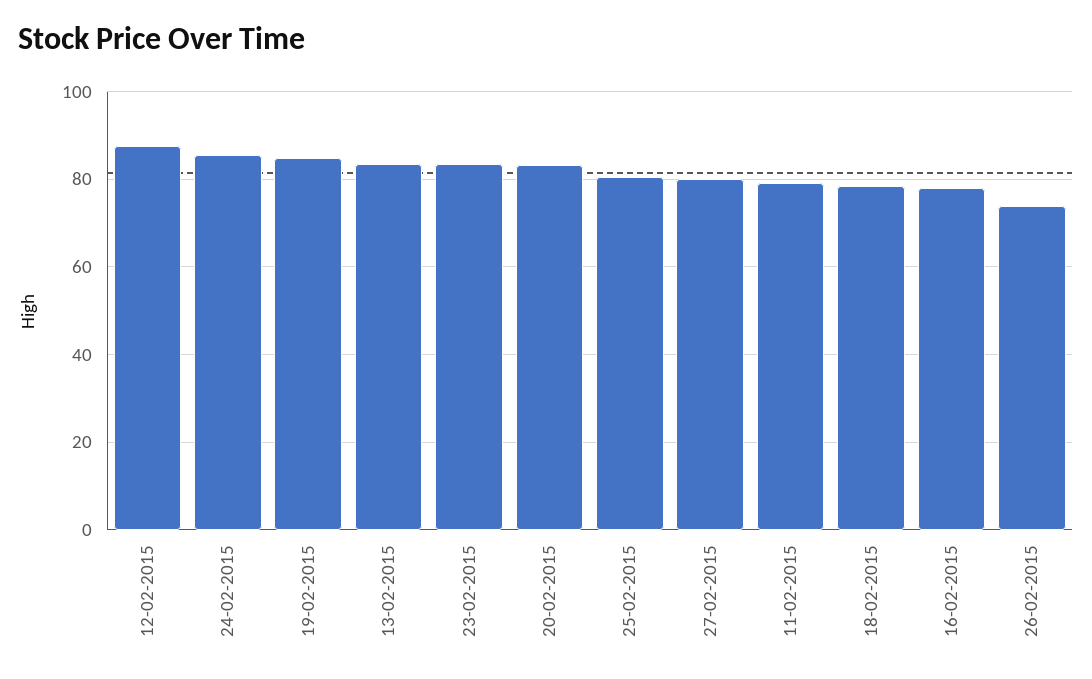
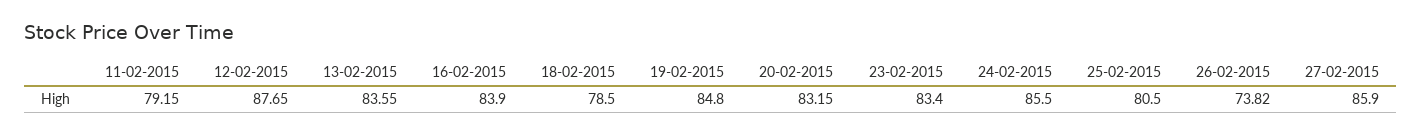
27-02-2015: 80 -> 85.9
16-02-2015: 78 -> 83.9

